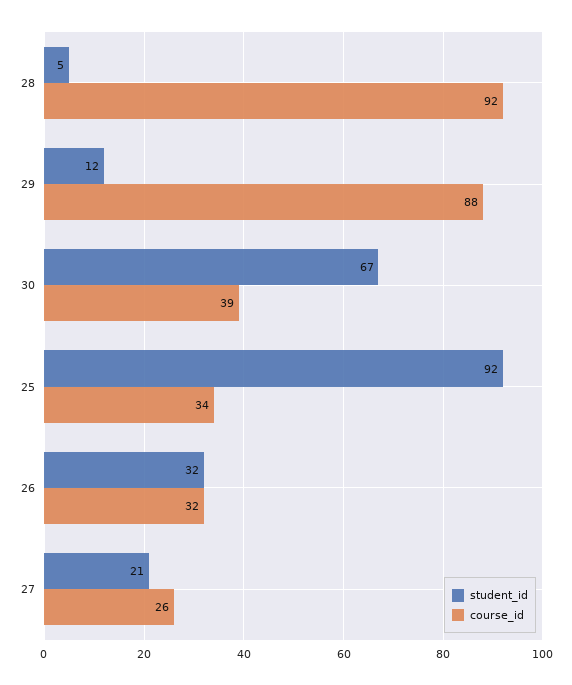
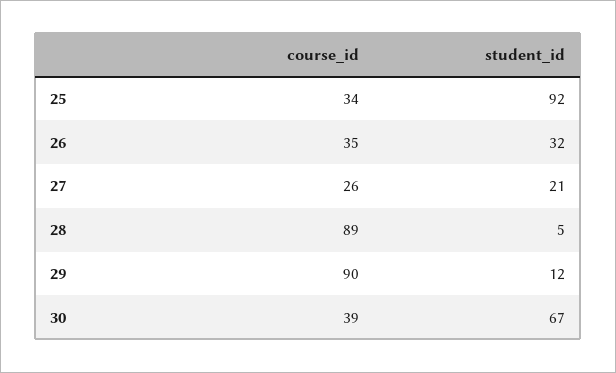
course_id, 28: 92 -> 89
course_id, 29: 88 -> 90
course_id, 26: 32 -> 35

